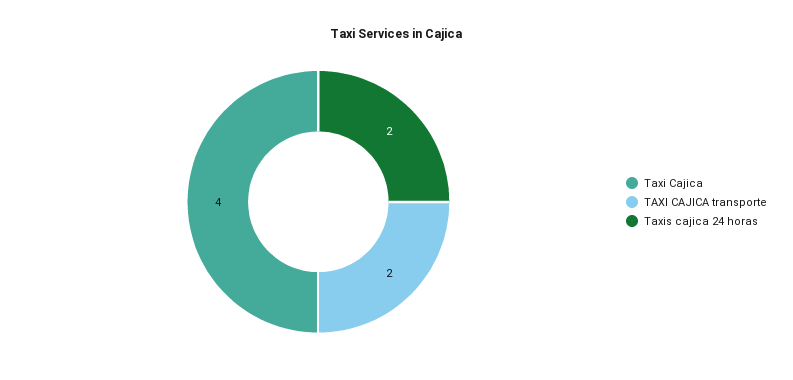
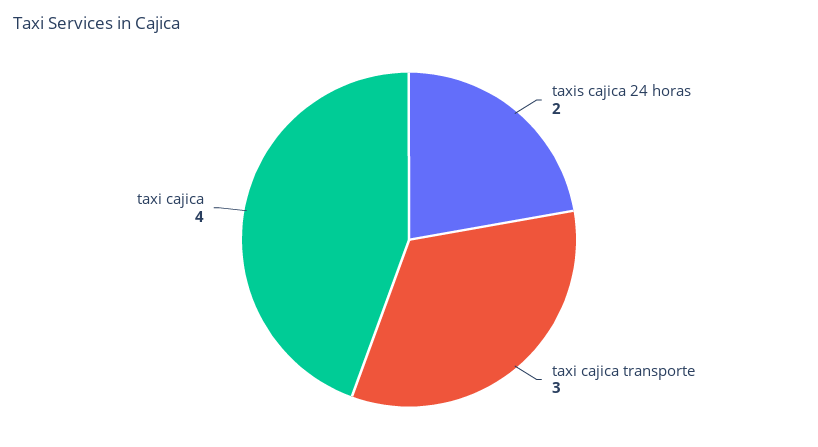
TAXI CAJICA transporte: 2 -> 3

